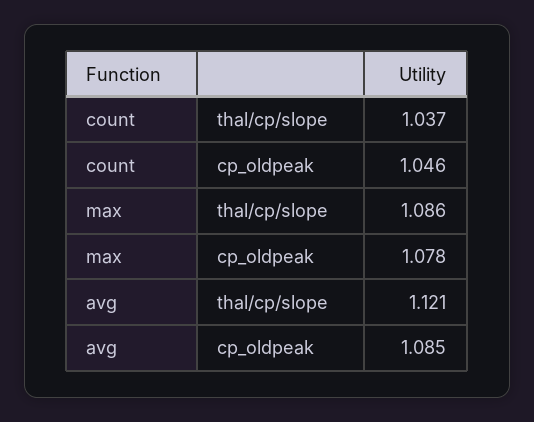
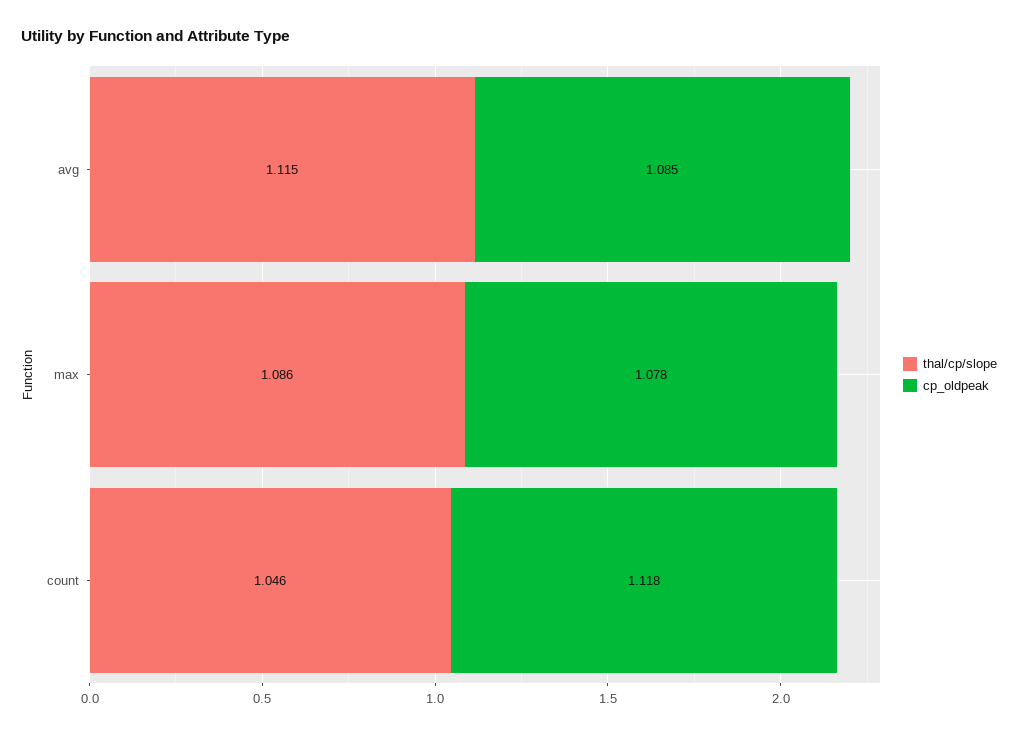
thal/cp/slope, count: 1.037 -> 1.046
cp_oldpeak, count: 1.046 -> 1.118
thal/cp/slope, avg: 1.121 -> 1.115

